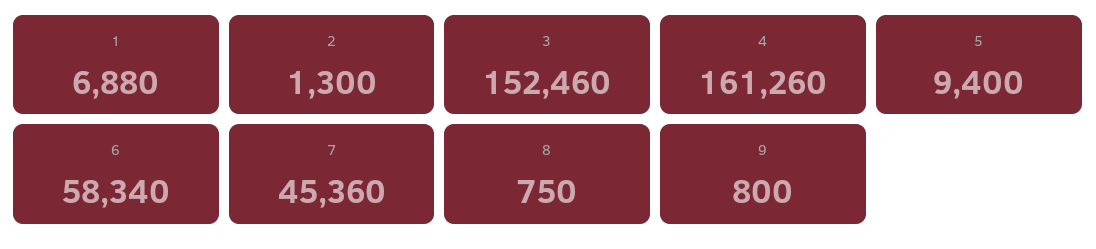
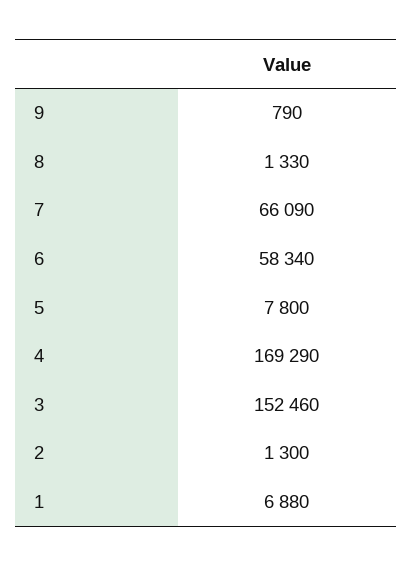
4: 161260 -> 169290
5: 9400 -> 7800
7: 45360 -> 66090
8: 750 -> 1330
9: 800 -> 790

